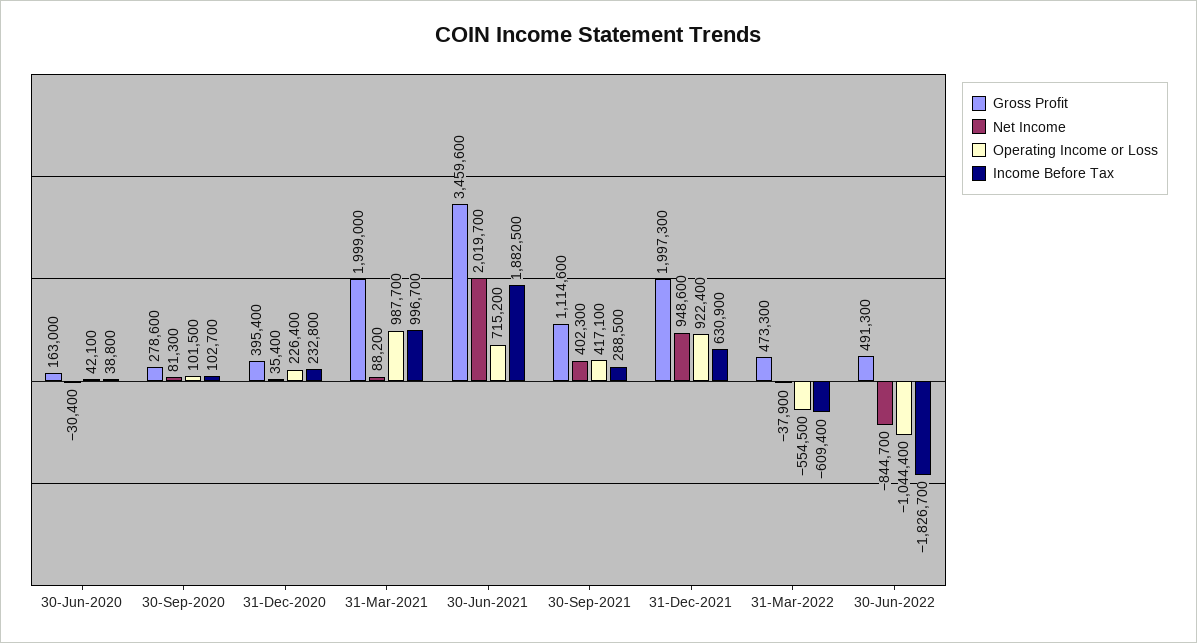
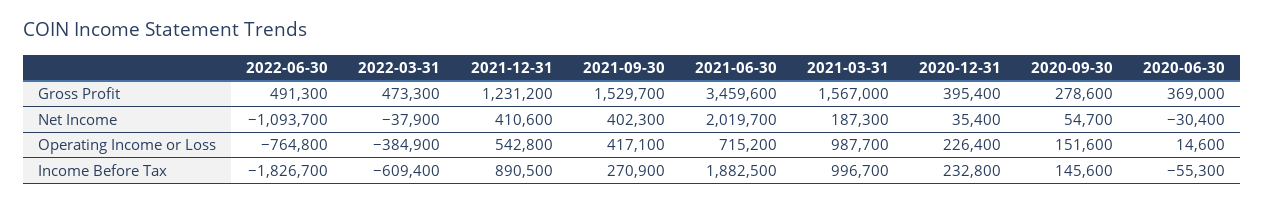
Gross Profit, 30-Jun-2020: 163000 -> 369000
Operating Income or Loss, 30-Jun-2020: 42100 -> 14600
Income Before Tax, 30-Jun-2020: 38800 -> -55300
Net Income, 30-Sep-2020: 81300 -> 54700
Operating Income or Loss, 30-Sep-2020: 101500 -> 151600
Income Before Tax, 30-Sep-2020: 102700 -> 145600
Gross Profit, 31-Mar-2021: 1999000 -> 1567000
Net Income, 31-Mar-2021: 88200 -> 187300
Gross Profit, 30-Sep-2021: 1114600 -> 1529700
Income Before Tax, 30-Sep-2021: 288500 -> 270900
Gross Profit, 31-Dec-2021: 1997300 -> 1231200
Net Income, 31-Dec-2021: 948600 -> 410600
Operating Income or Loss, 31-Dec-2021: 922400 -> 542800
Income Before Tax, 31-Dec-2021: 630900 -> 890500
Operating Income or Loss, 31-Mar-2022: -554500 -> -384900
Net Income, 30-Jun-2022: -844700 -> -1093700
Operating Income or Loss, 30-Jun-2022: -1044400 -> -764800

